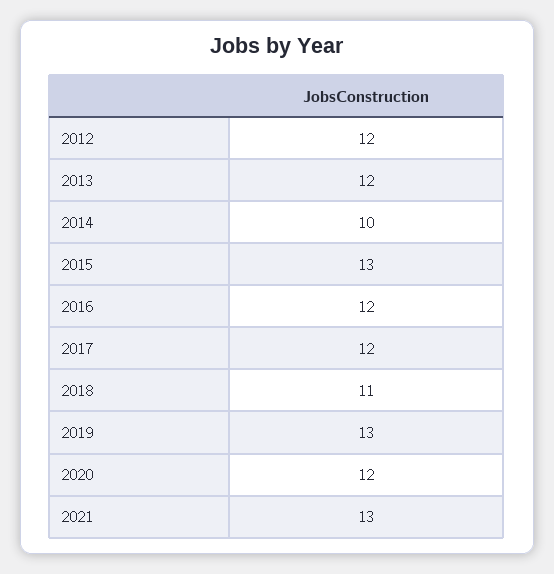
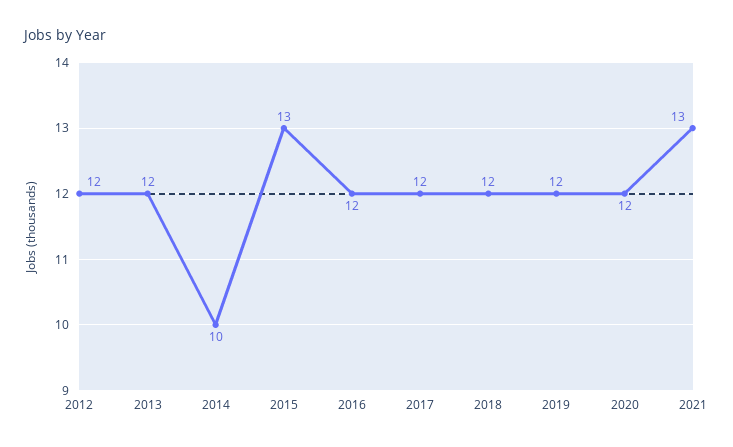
2018: 11 -> 12
2019: 13 -> 12

